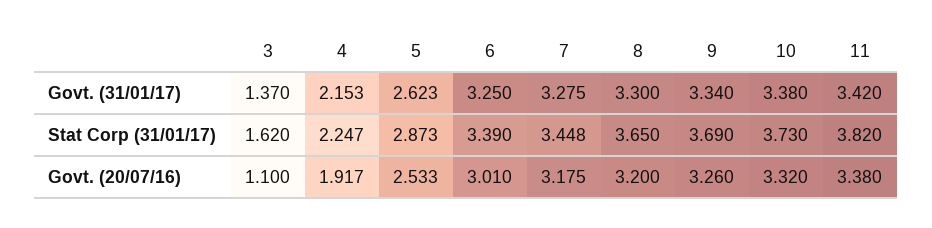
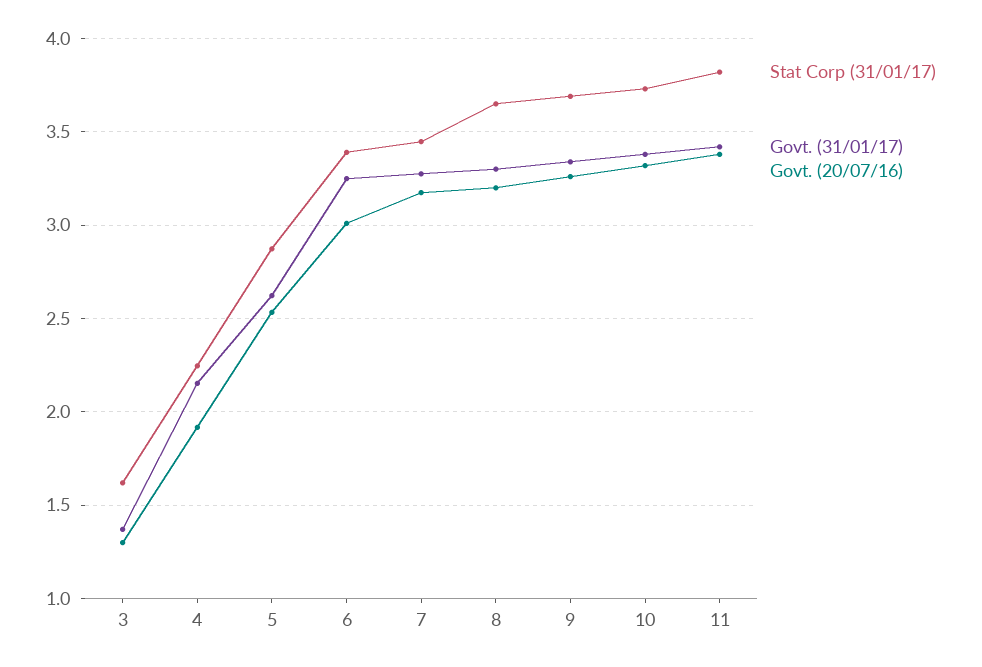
Govt. (20/07/16), 3: 1.1 -> 1.3

